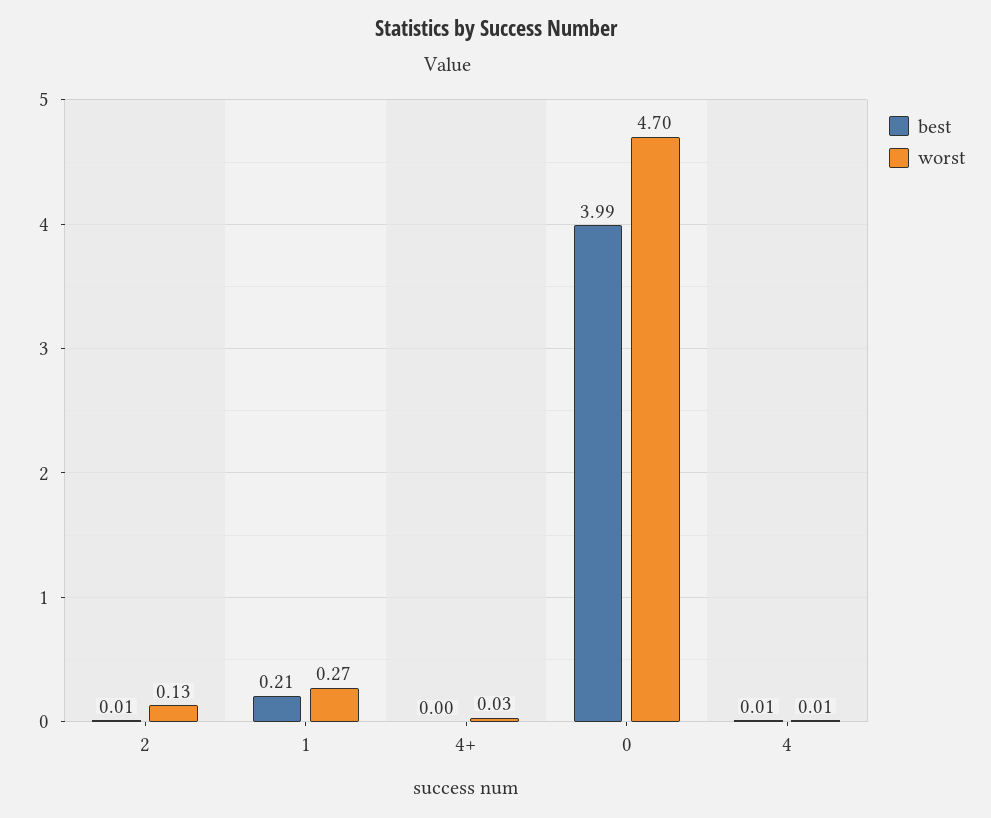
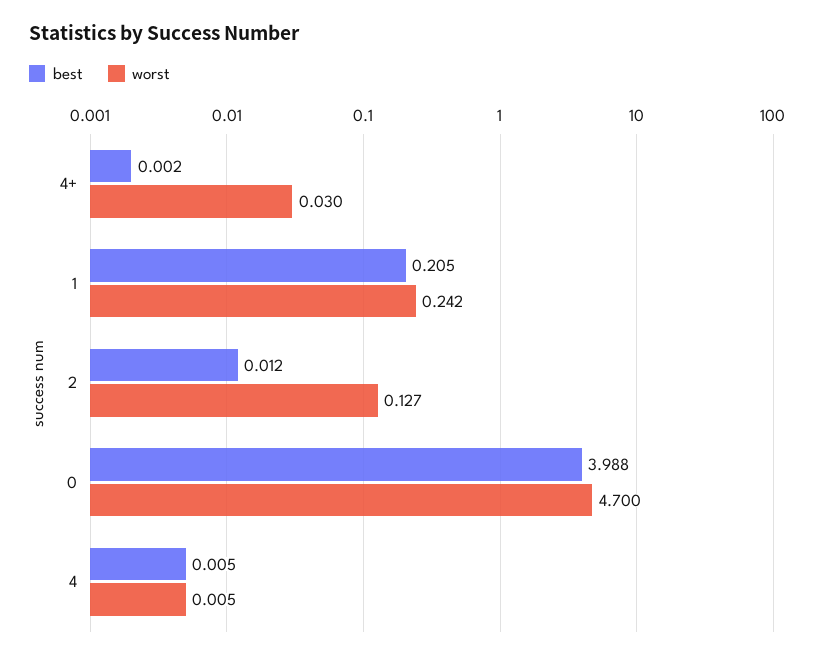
worst, 1: 0.27 -> 0.242

